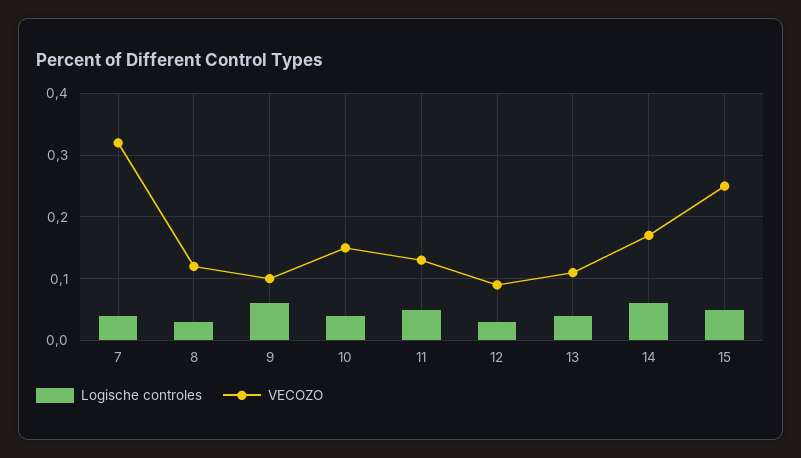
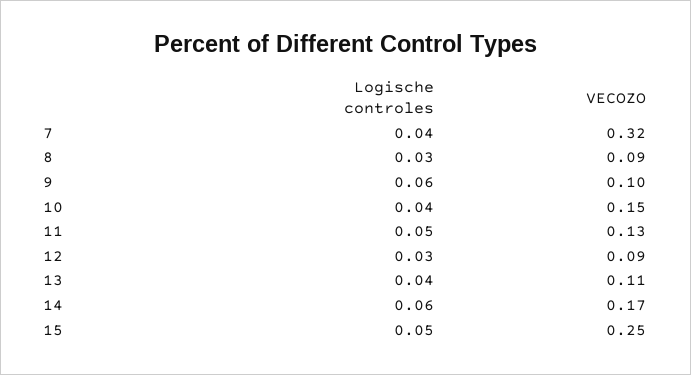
VECOZO, 8: 0.12 -> 0.09

